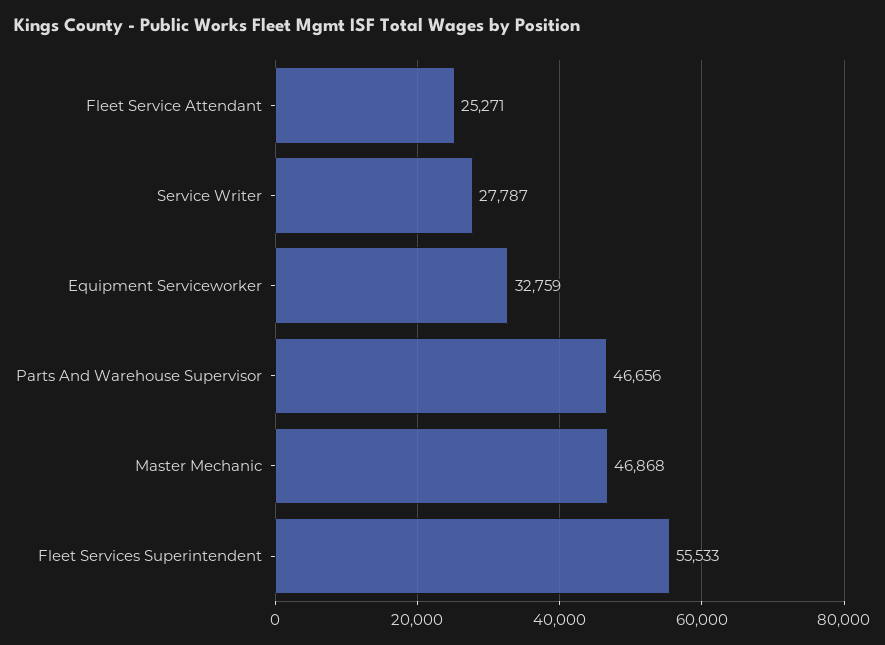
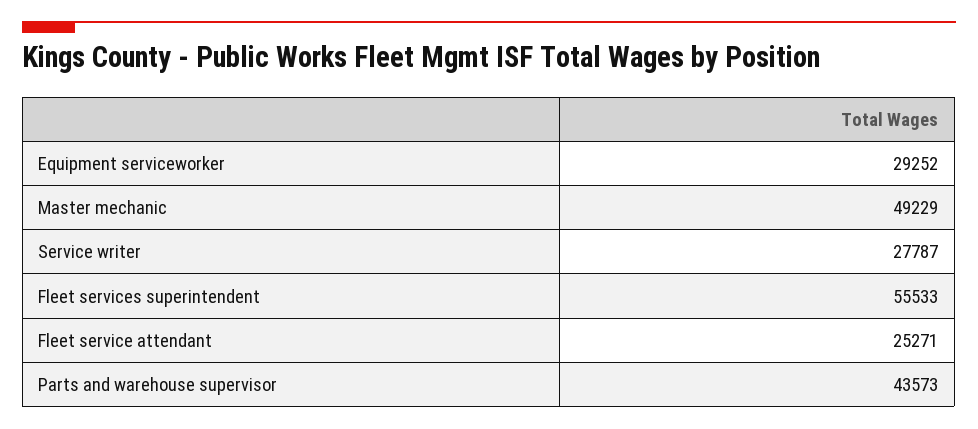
Equipment Serviceworker: 32759 -> 29252
Parts And Warehouse Supervisor: 46656 -> 43573
Master Mechanic: 46868 -> 49229

